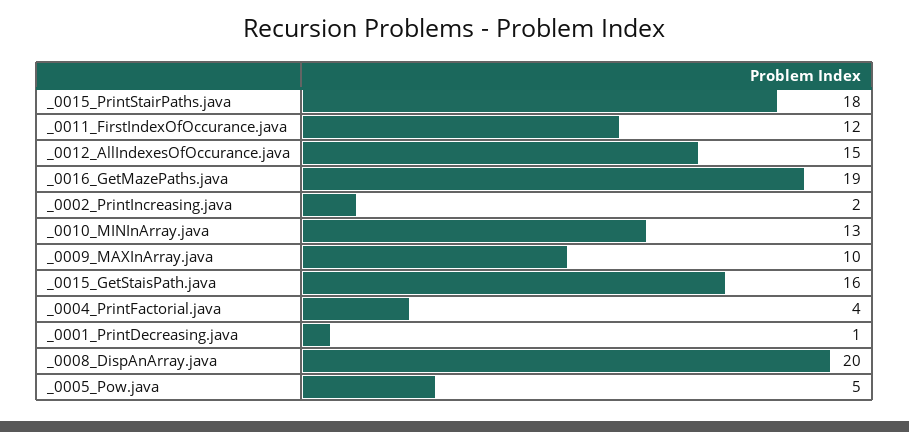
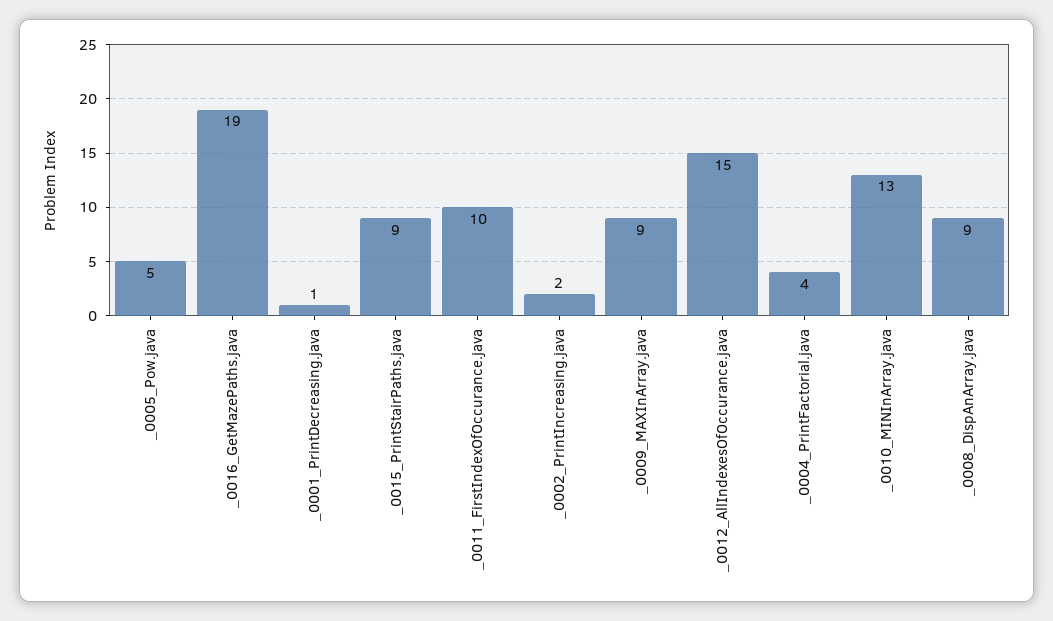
_0015_PrintStairPaths.java: 18 -> 9
_0011_FirstIndexOfOccurance.java: 12 -> 10
_0009_MAXInArray.java: 10 -> 9
_0015_GetStaisPath.java: 16 -> none
_0008_DispAnArray.java: 20 -> 9

